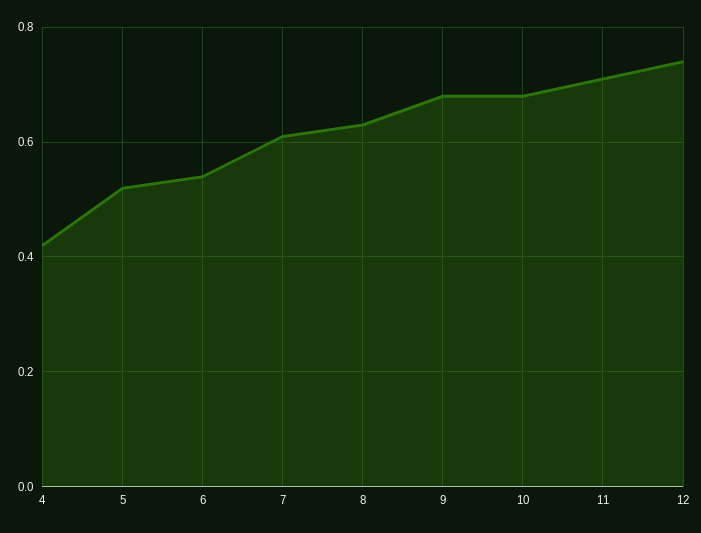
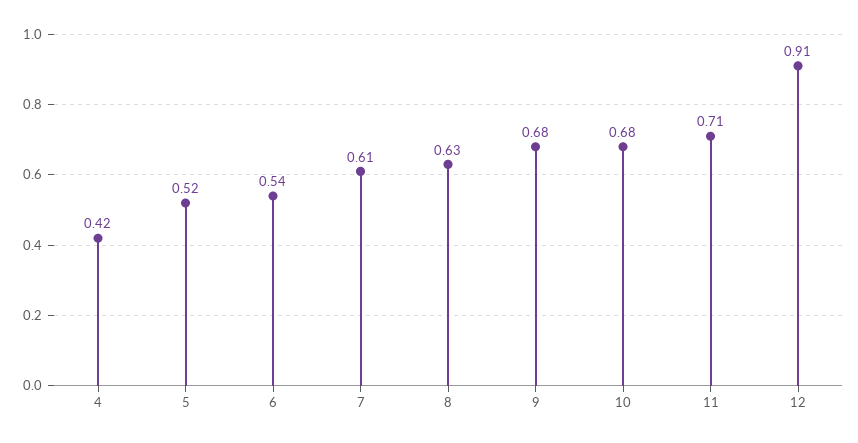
12: 0.75 -> 0.91

